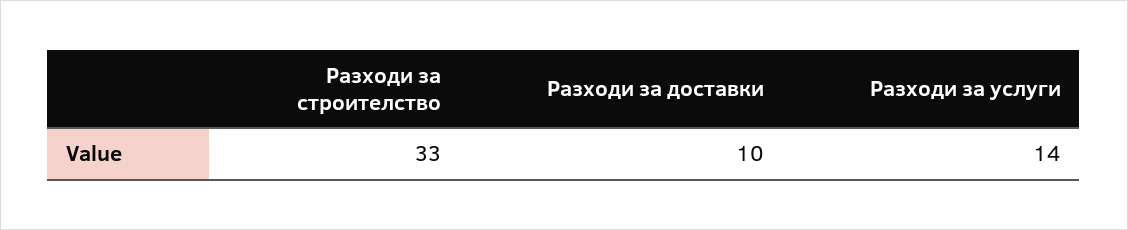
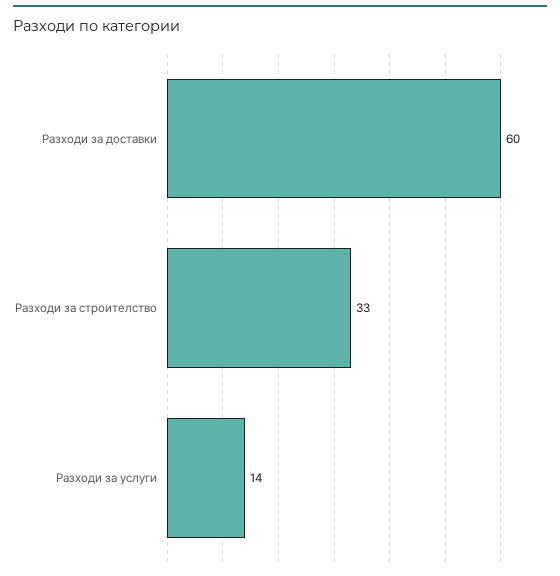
Разходи за доставки: 10 -> 60

